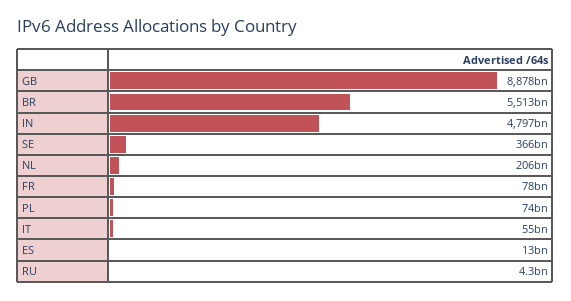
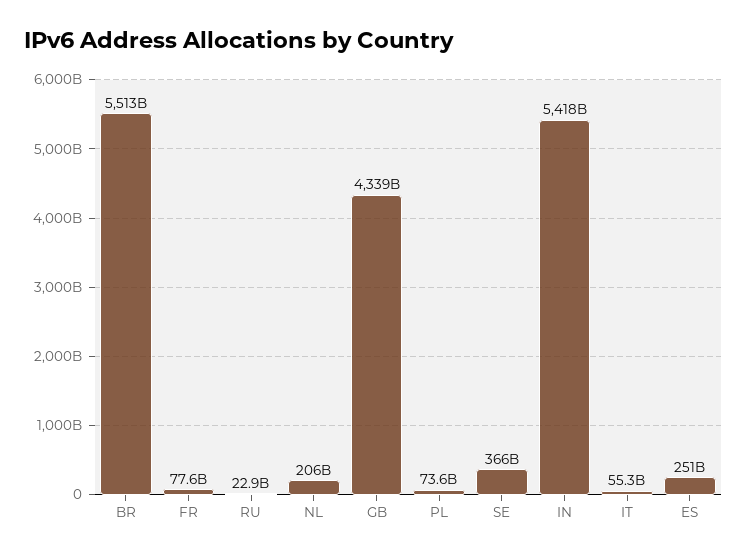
GB: 8878000000000 -> 4339000000000
IN: 4797000000000 -> 5418000000000
ES: 13000000000 -> 251000000000
RU: 4300000000 -> 22900000000

